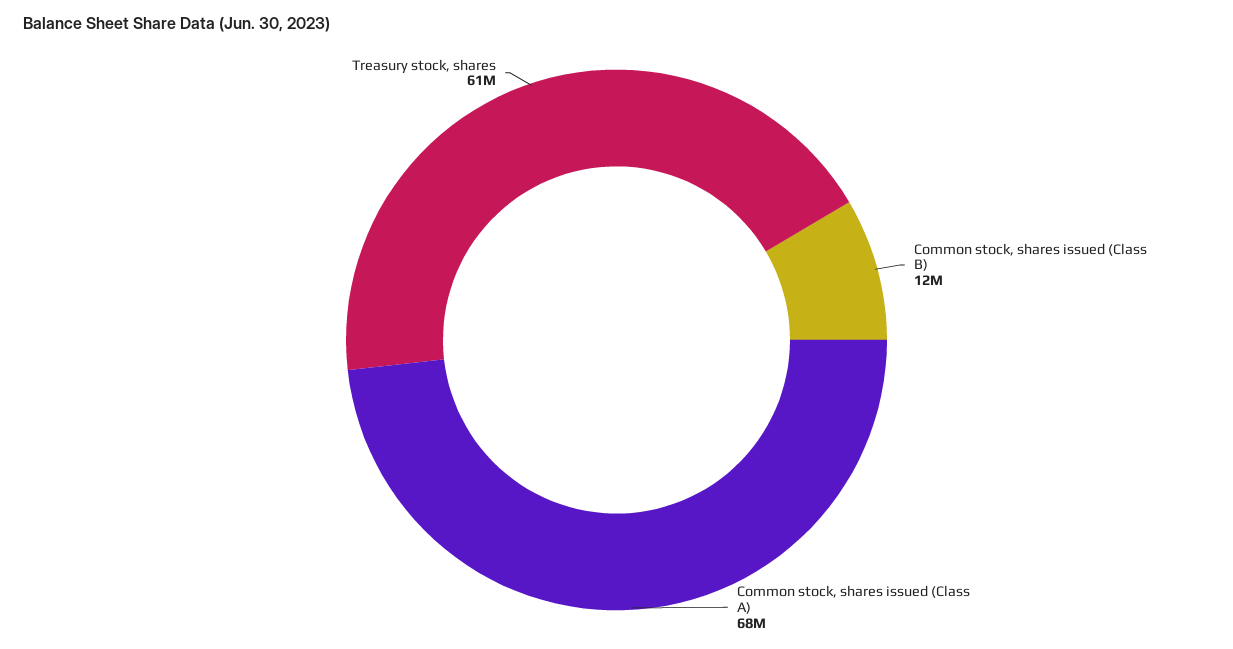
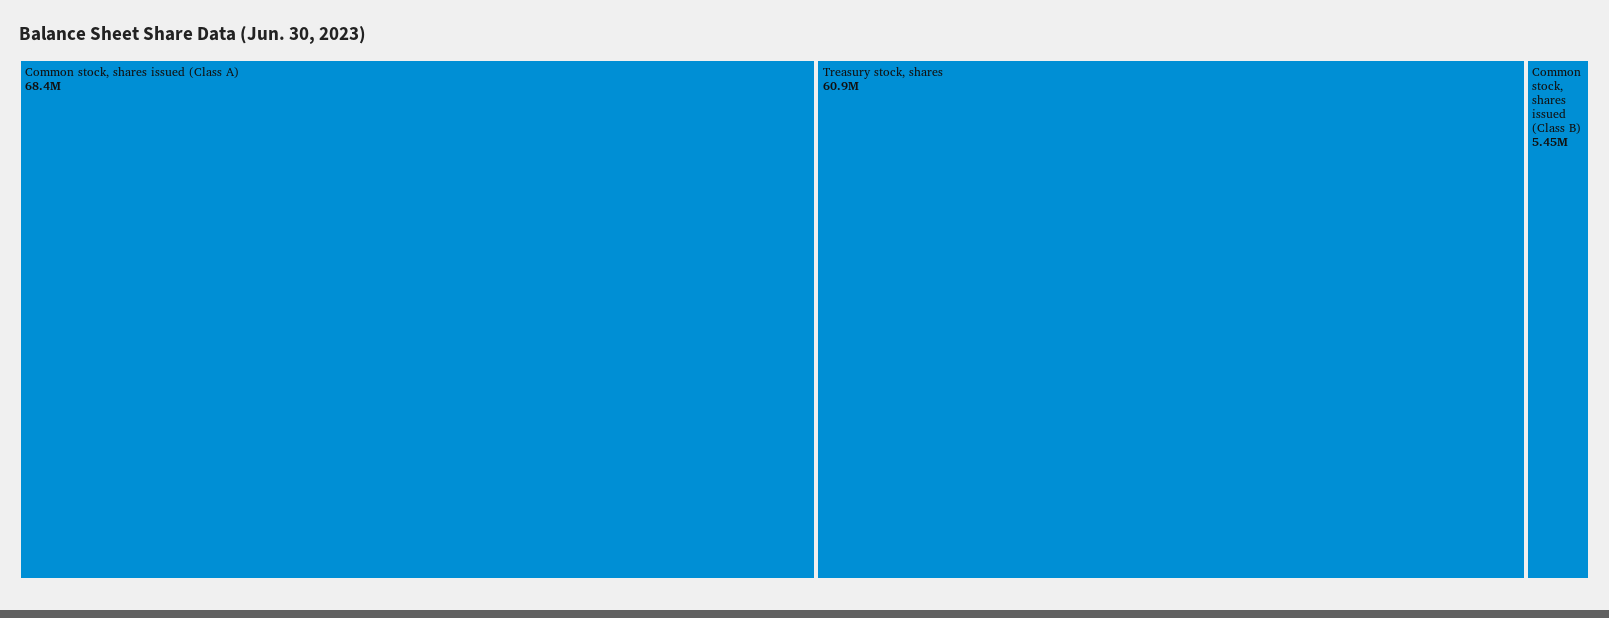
Common stock, shares issued (Class B): 12000000 -> 5450000

